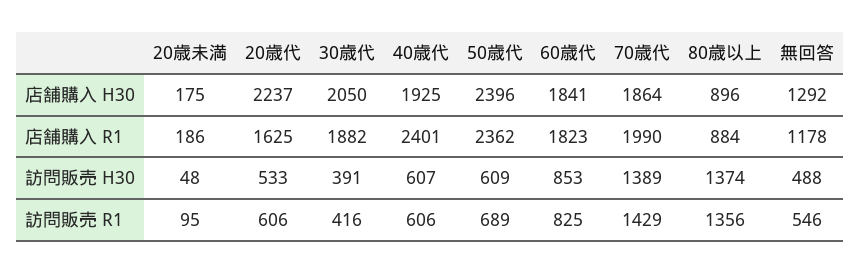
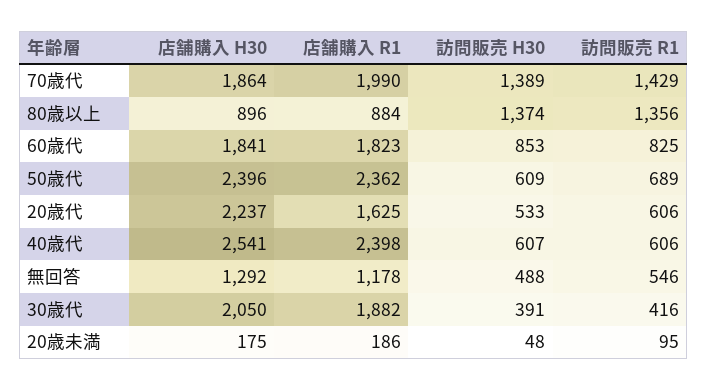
40歳代, 店舗購入 H30: 1925 -> 2541
40歳代, 店舗購入 R1: 2401 -> 2398

